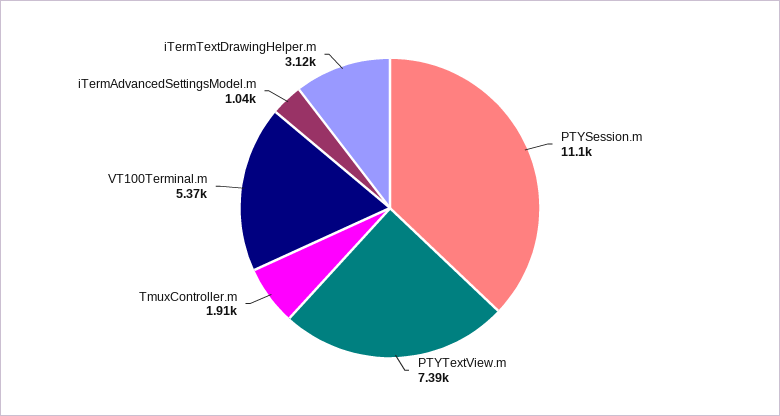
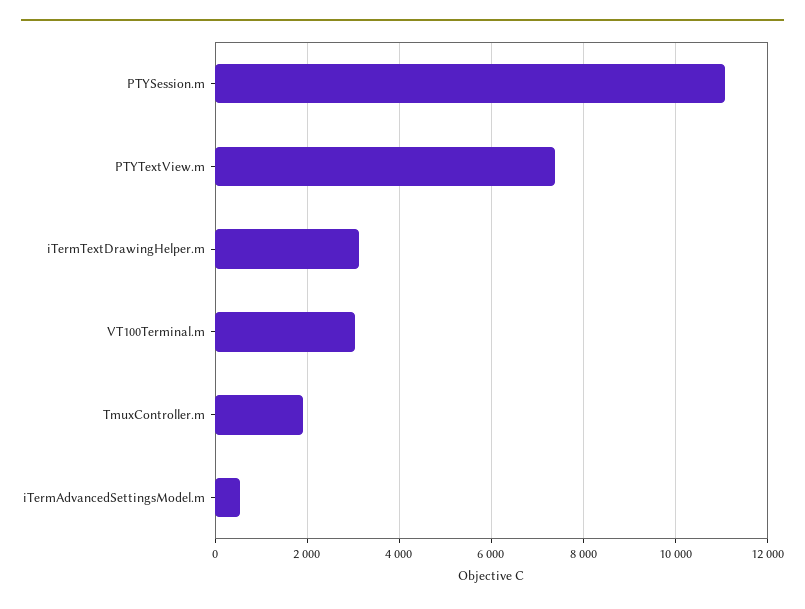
VT100Terminal.m: 5370 -> 3000
iTermAdvancedSettingsModel.m: 1040 -> 600

